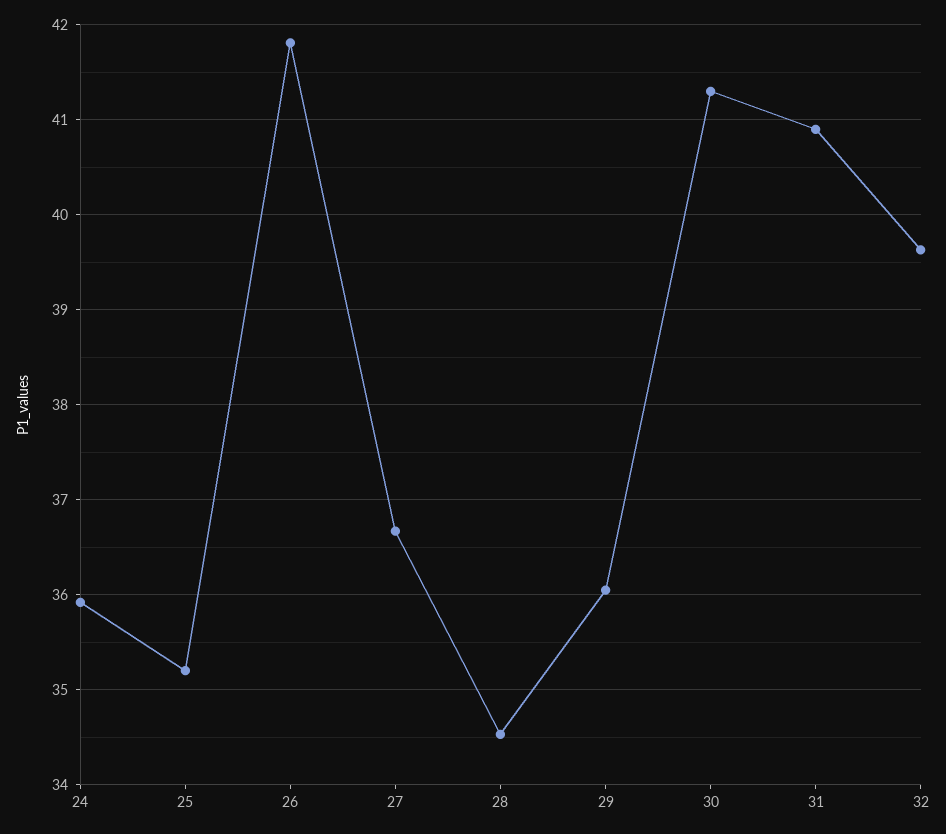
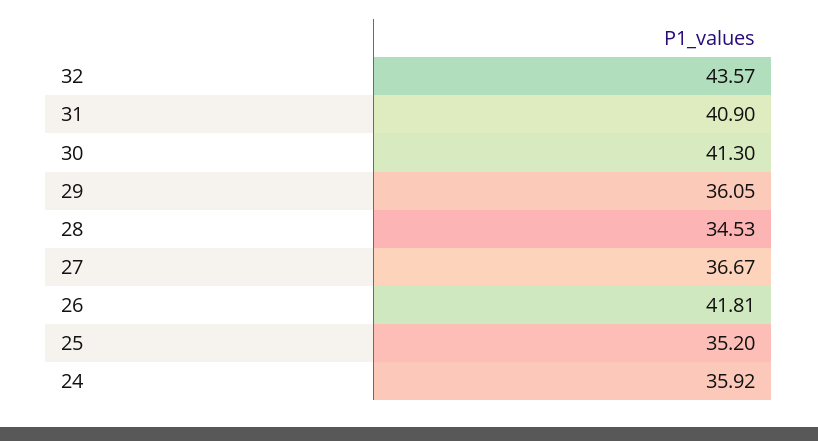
32: 39.6 -> 43.57

